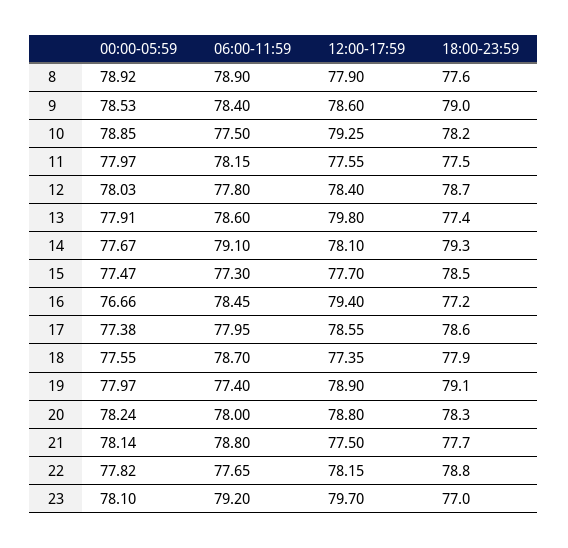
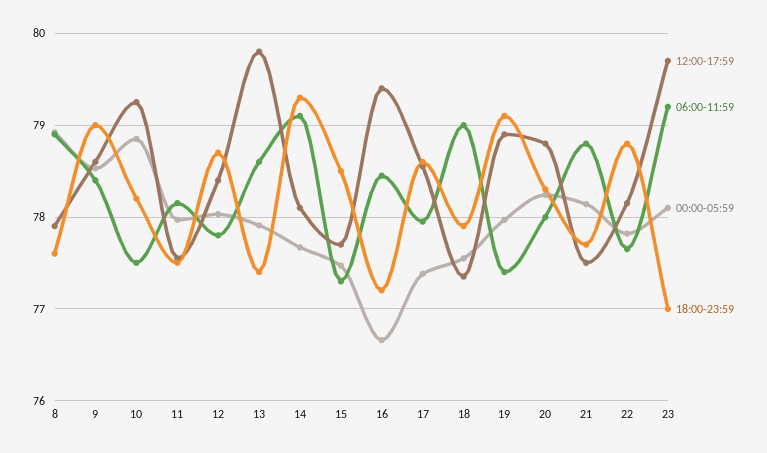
06:00-11:59, 18: 78.7 -> 79

